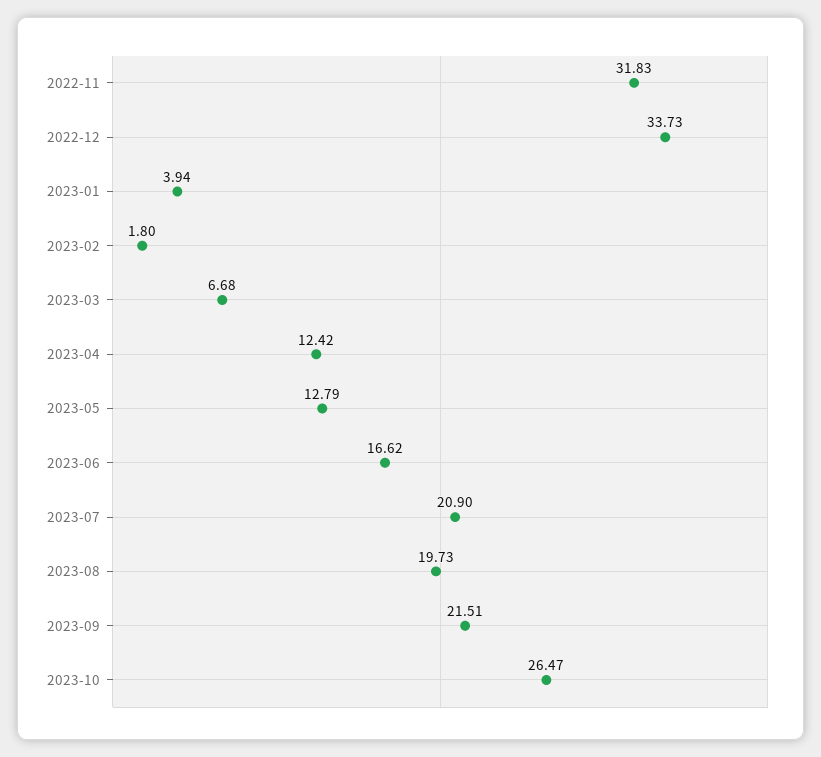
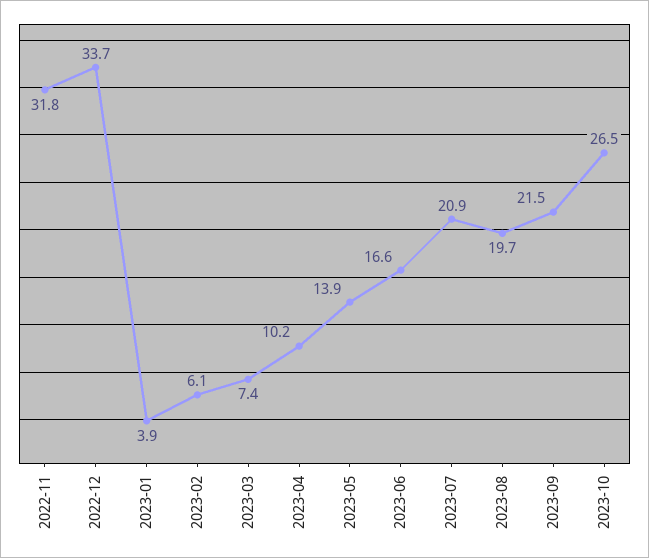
2023-02: 1.8 -> 6.1
2023-03: 6.68 -> 7.4
2023-04: 12.42 -> 10.2
2023-05: 12.79 -> 13.9

